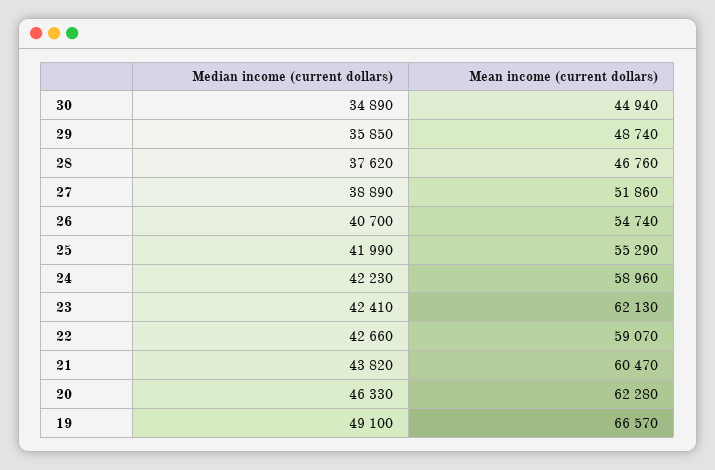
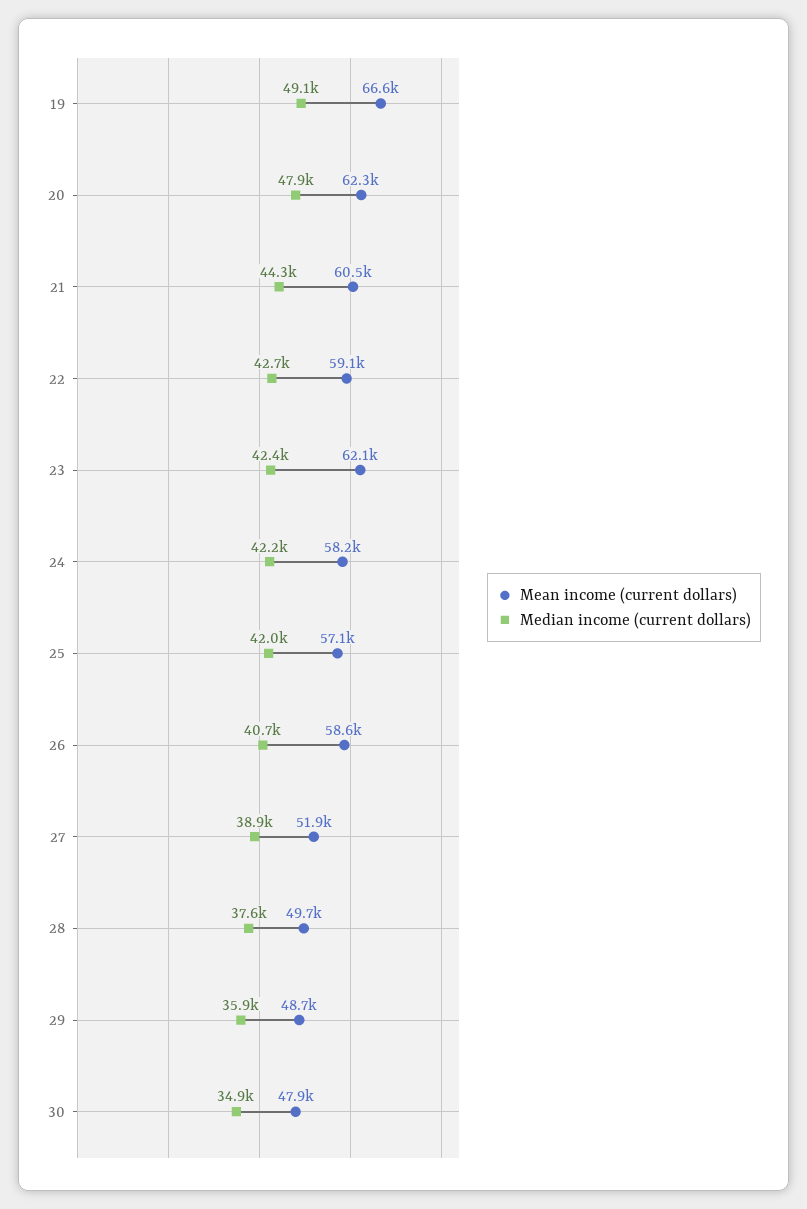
Mean income (current dollars), 30: 44940 -> 47900
Mean income (current dollars), 28: 46760 -> 49700
Mean income (current dollars), 26: 54740 -> 58600
Mean income (current dollars), 25: 55290 -> 57100
Mean income (current dollars), 24: 58960 -> 58200
Median income (current dollars), 21: 43820 -> 44300
Median income (current dollars), 20: 46330 -> 47900

